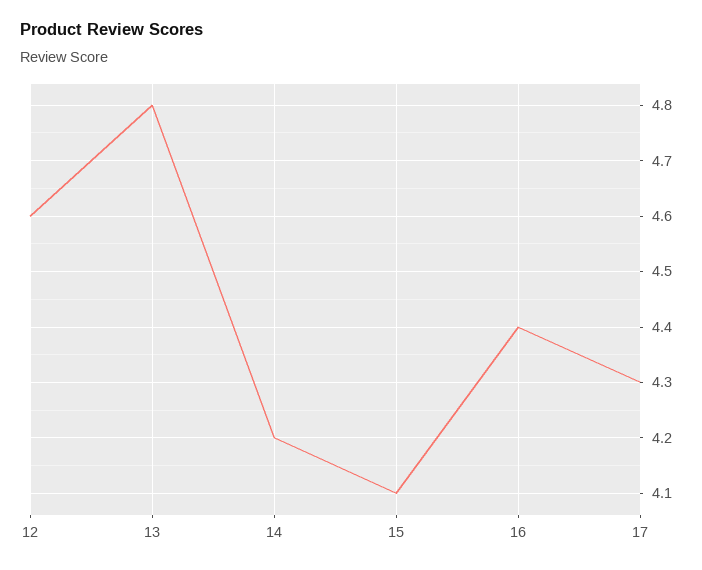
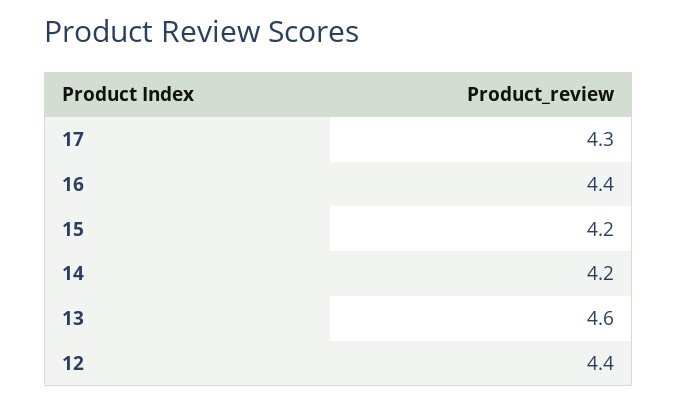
12: 4.6 -> 4.4
13: 4.8 -> 4.6
15: 4.1 -> 4.2

